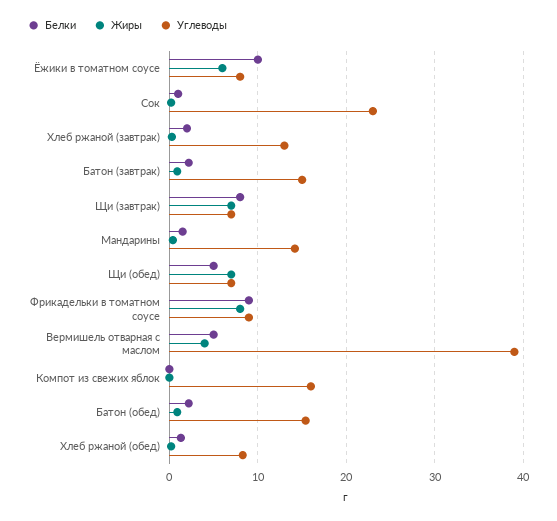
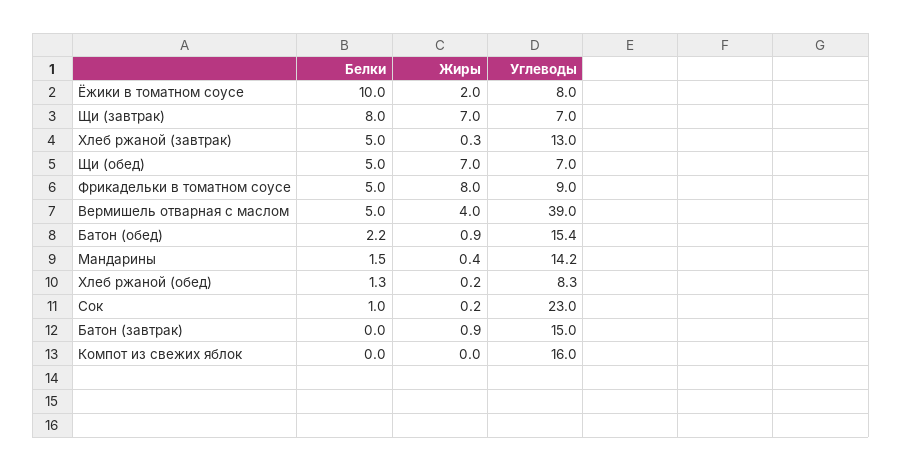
Жиры, Ёжики в томатном соусе: 6 -> 2
Белки, Хлеб ржаной (завтрак): 2 -> 5
Белки, Батон (завтрак): 2 -> 0
Белки, Фрикадельки в томатном соусе: 9 -> 5

